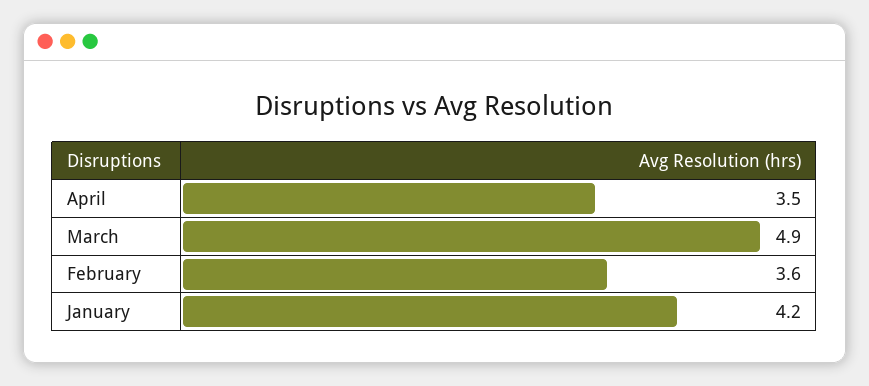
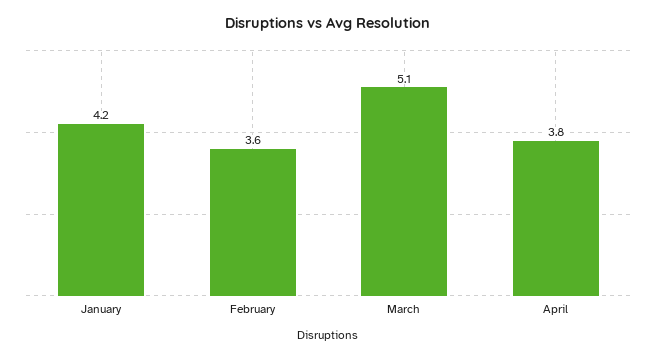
April: 3.5 -> 3.8
March: 4.9 -> 5.1

